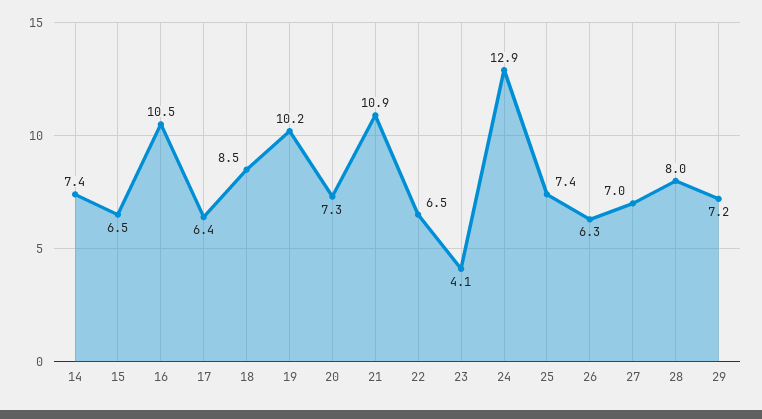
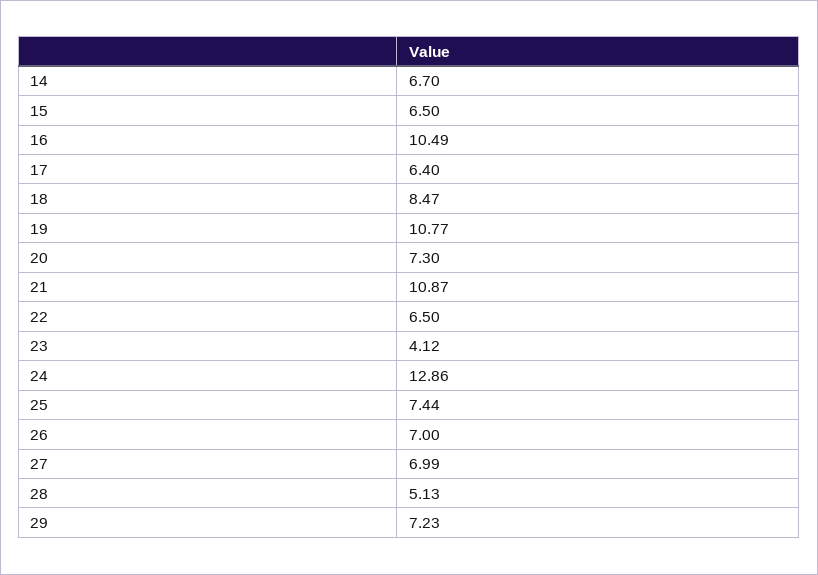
14: 7.4 -> 6.7
19: 10.2 -> 10.77
26: 6.3 -> 7
28: 8 -> 5.13

